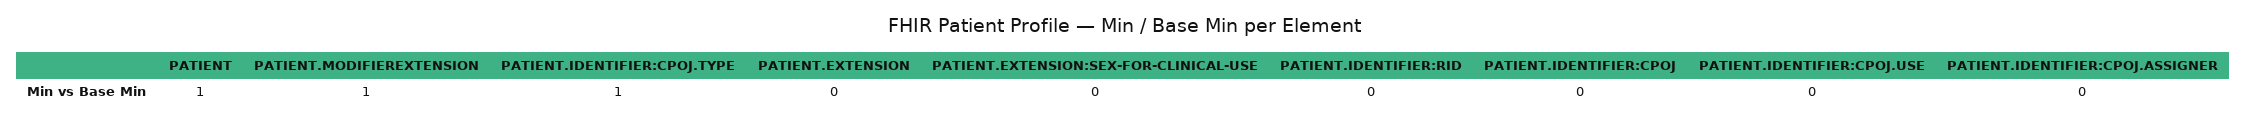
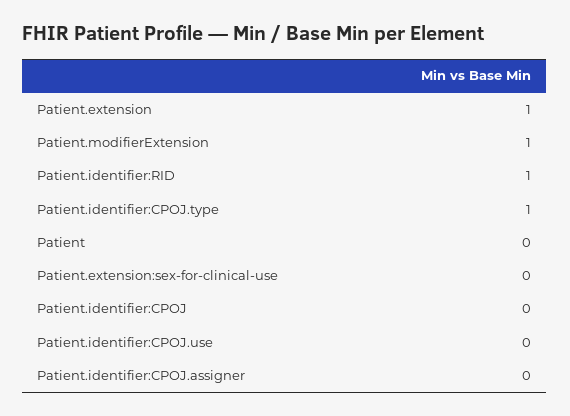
PATIENT: 1 -> 0
PATIENT.EXTENSION: 0 -> 1
PATIENT.IDENTIFIER:RID: 0 -> 1

